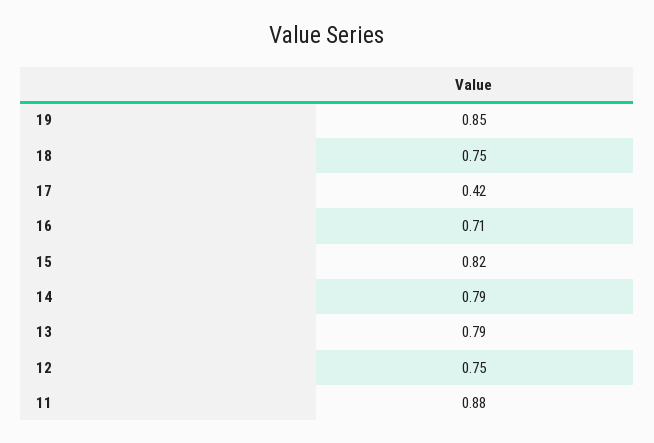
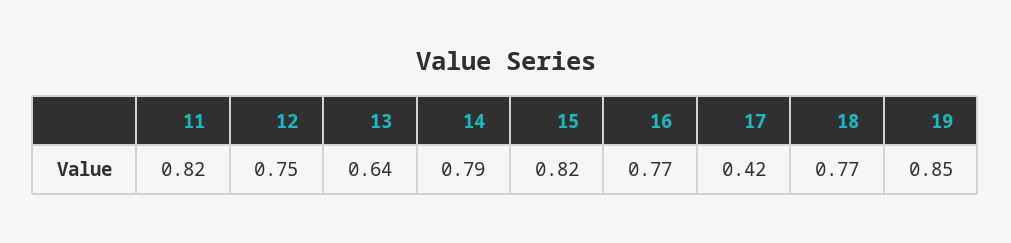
18: 0.75 -> 0.77
16: 0.71 -> 0.77
13: 0.79 -> 0.64
11: 0.88 -> 0.82

